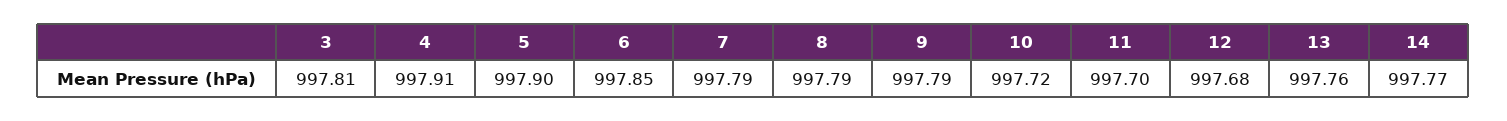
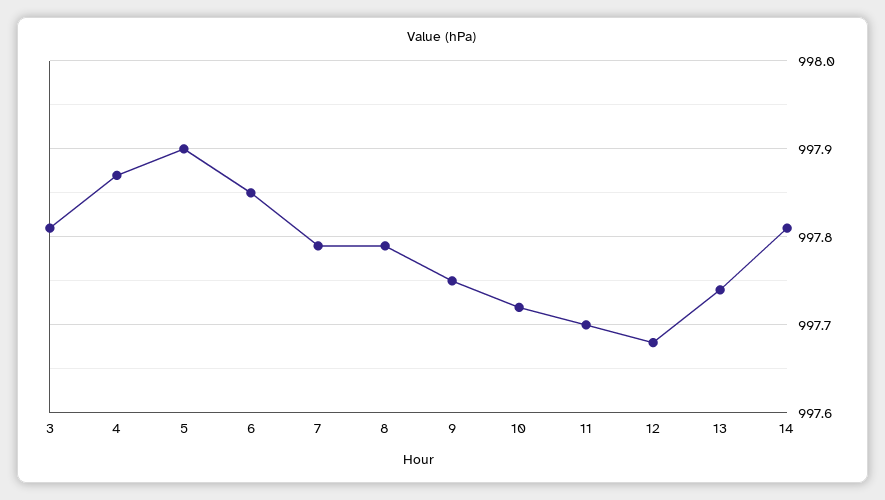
4: 997.91 -> 997.87
9: 997.79 -> 997.75
13: 997.76 -> 997.74
14: 997.77 -> 997.81

